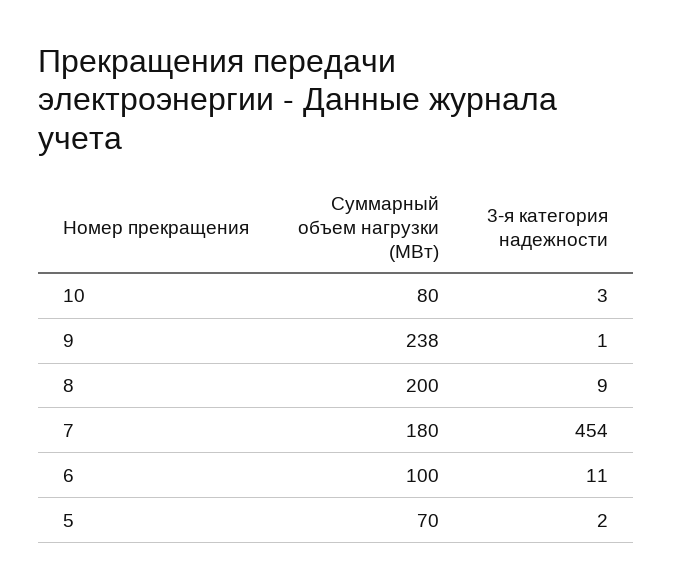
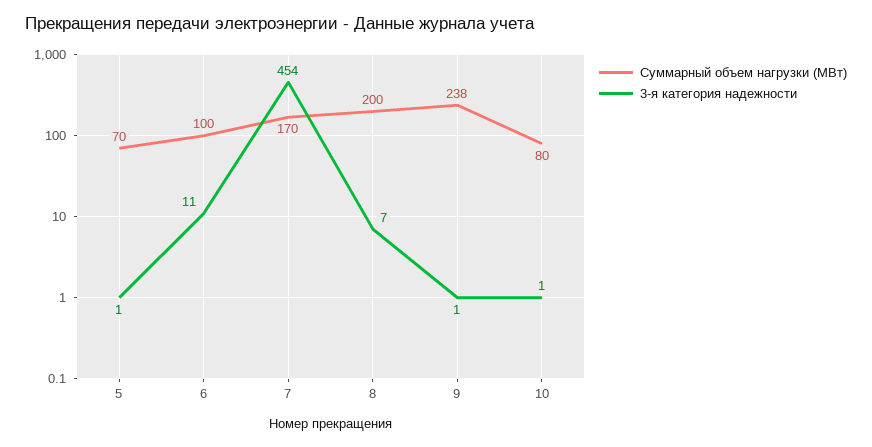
3-я категория надежности, 10: 3 -> 1
3-я категория надежности, 8: 9 -> 7
Суммарный объем нагрузки (МВт), 7: 180 -> 170
3-я категория надежности, 5: 2 -> 1

